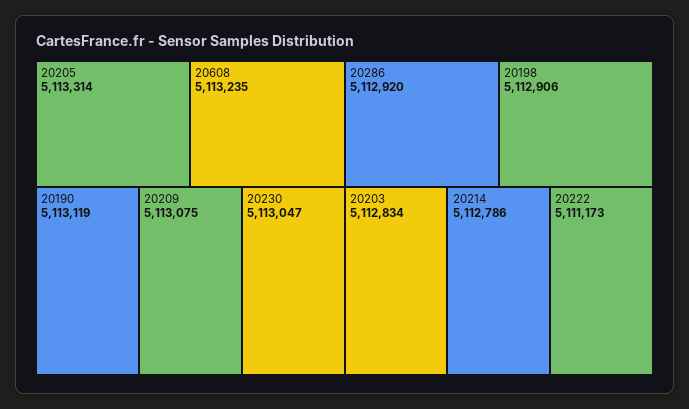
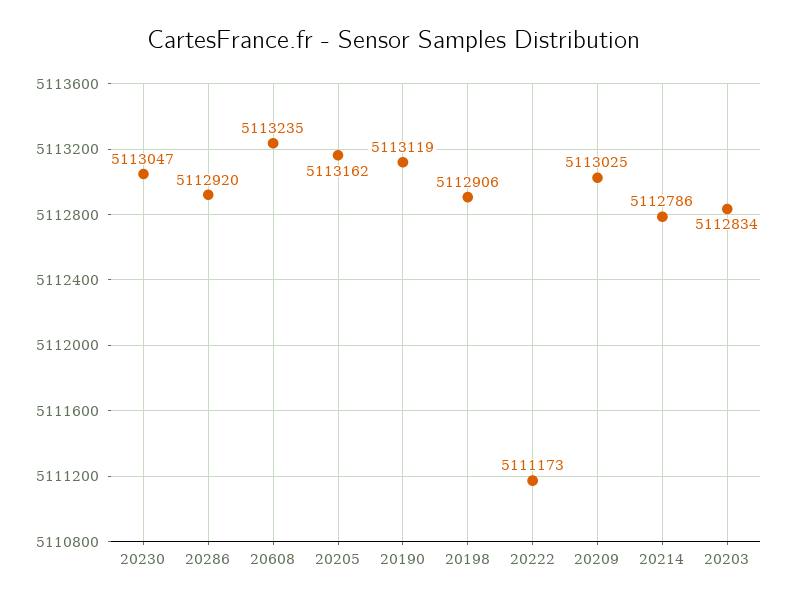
20205: 5113314 -> 5113162
20209: 5113075 -> 5113025

